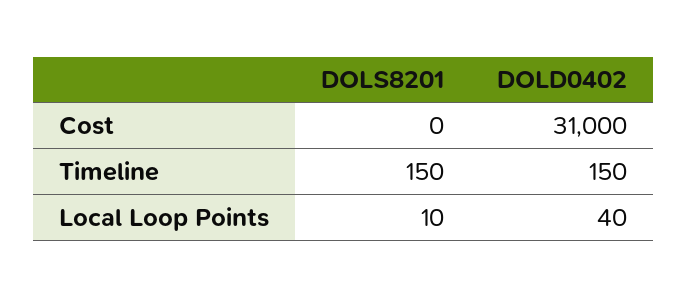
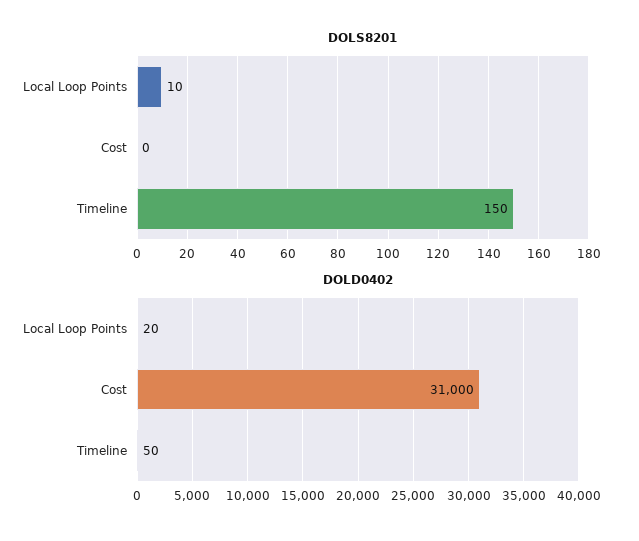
DOLD0402, Timeline: 150 -> 50
DOLD0402, Local Loop Points: 40 -> 20

